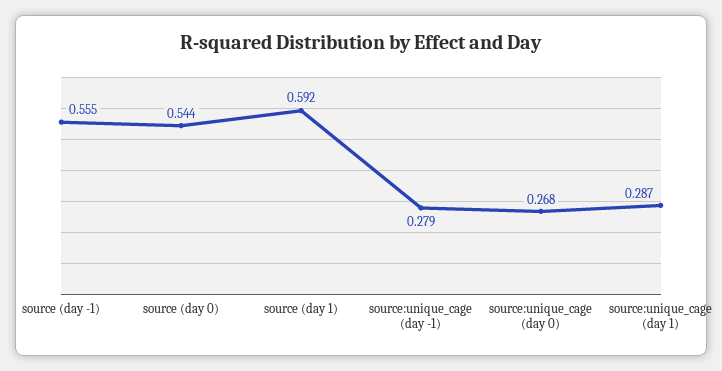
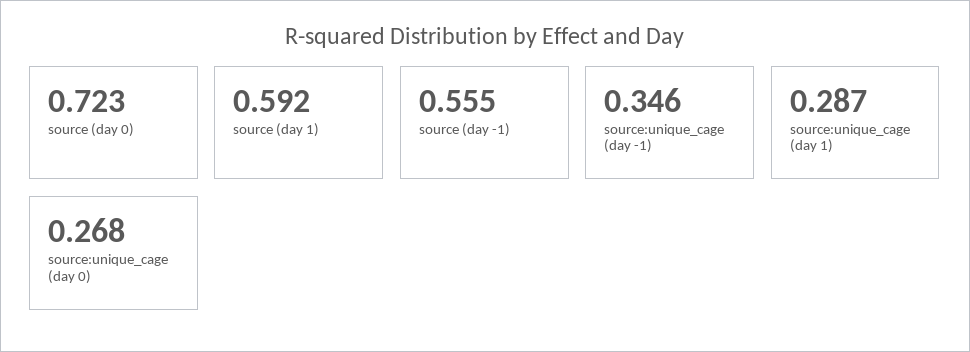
source (day 0): 0.544 -> 0.723
source:unique_cage (day -1): 0.279 -> 0.346

